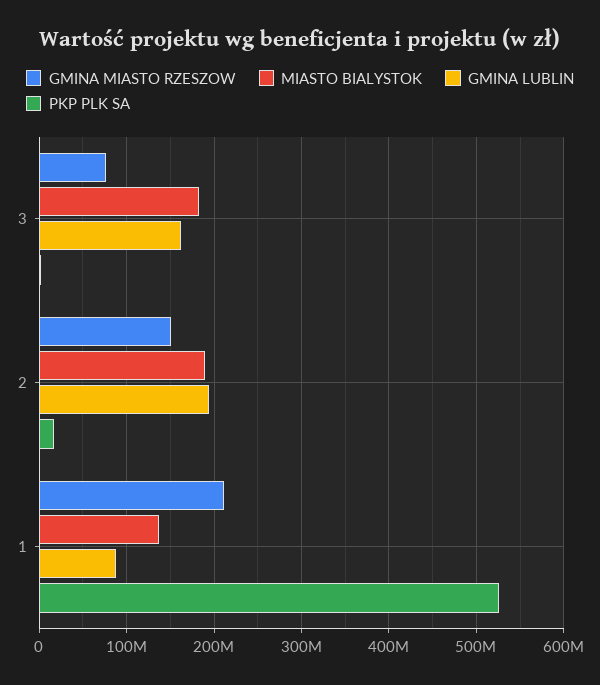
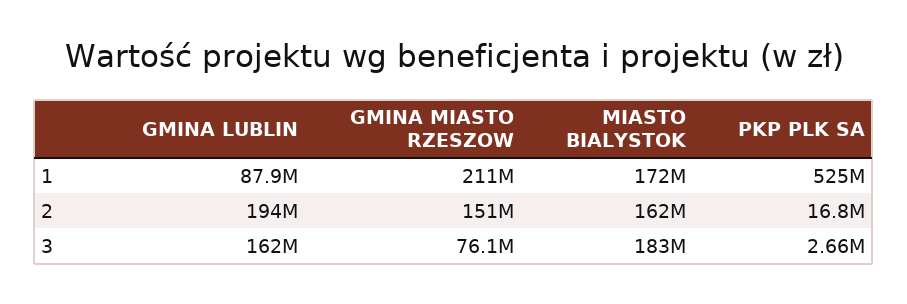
MIASTO BIALYSTOK, 2: 190000000 -> 162000000
MIASTO BIALYSTOK, 1: 140000000 -> 172000000

